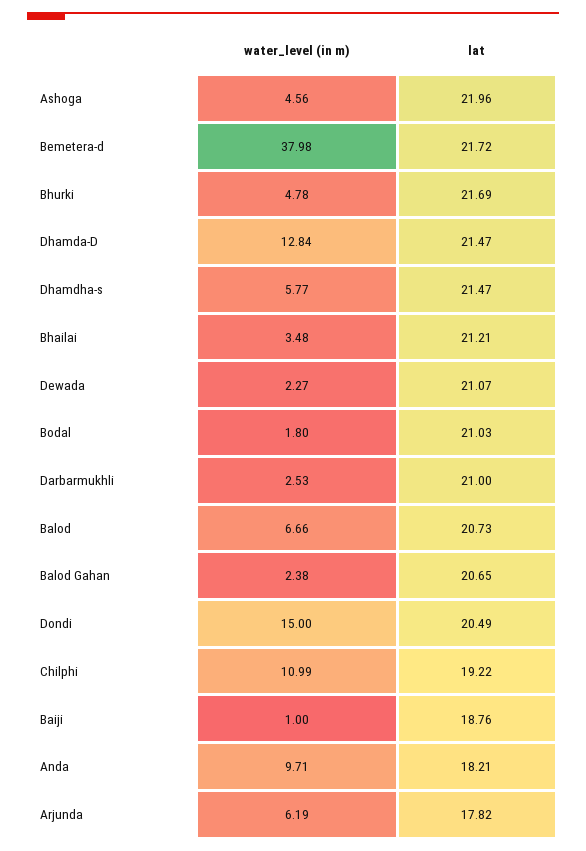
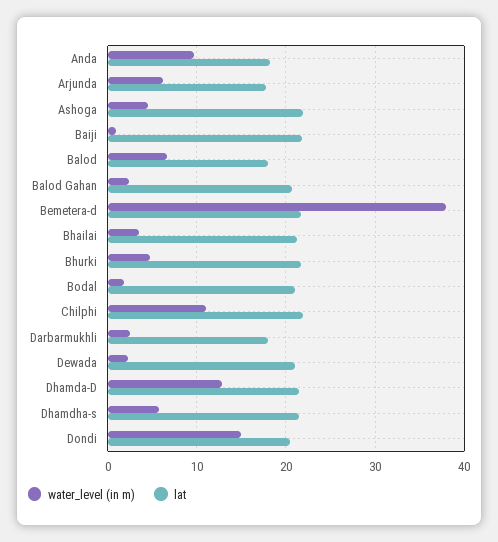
lat, Darbarmukhli: 21 -> 18
lat, Balod: 20.73 -> 18
lat, Chilphi: 19.22 -> 22
lat, Baiji: 18.76 -> 22

